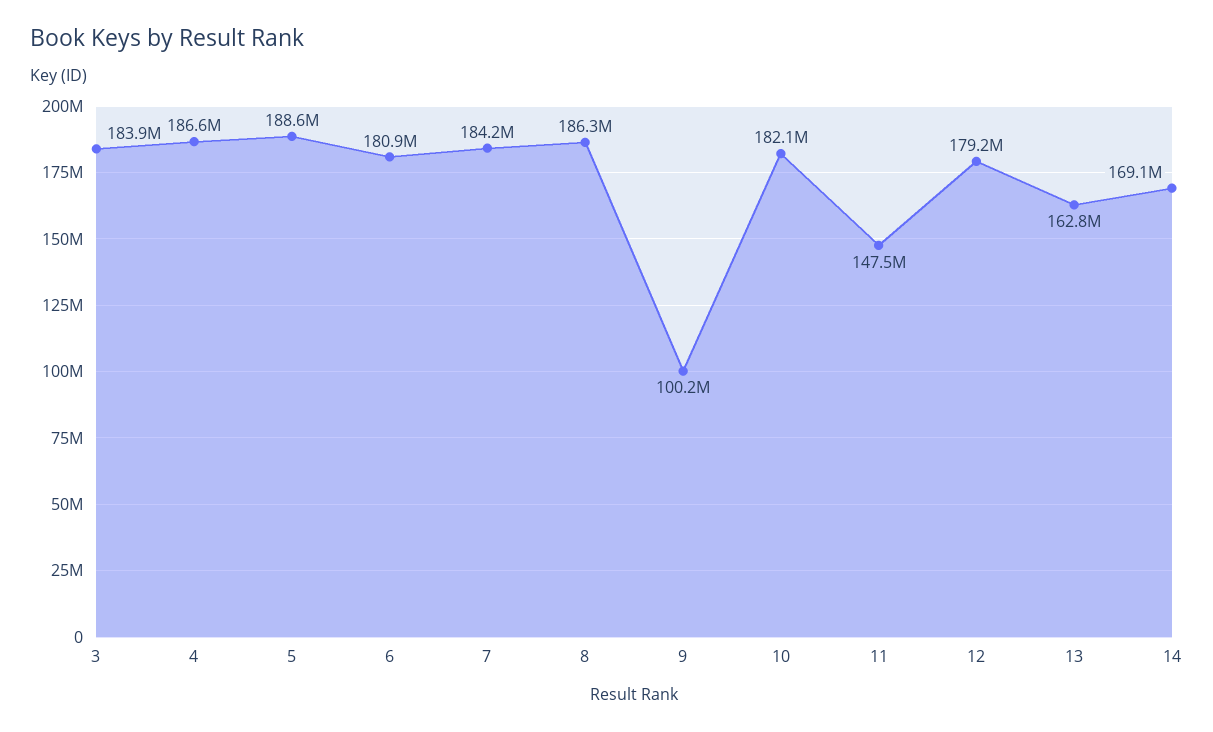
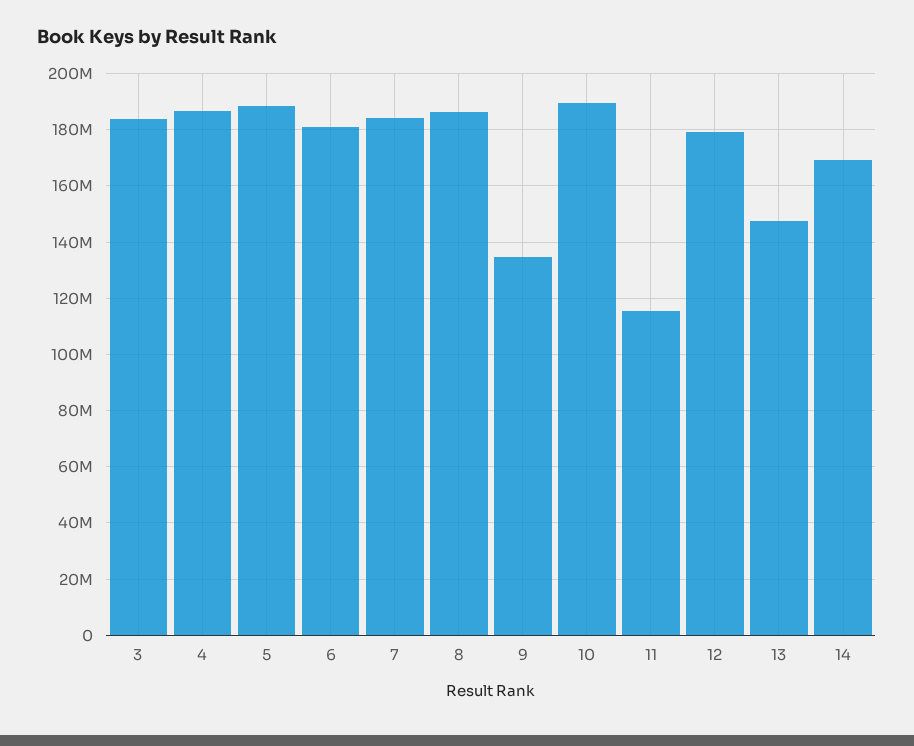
9: 100200000 -> 135000000
10: 182100000 -> 190000000
11: 147500000 -> 115000000
13: 162800000 -> 147500000

